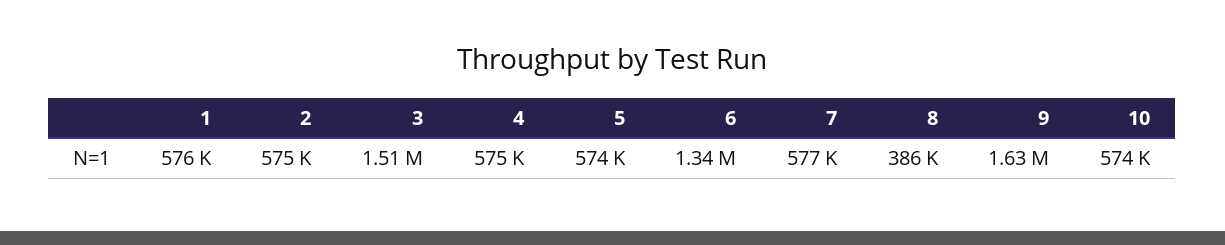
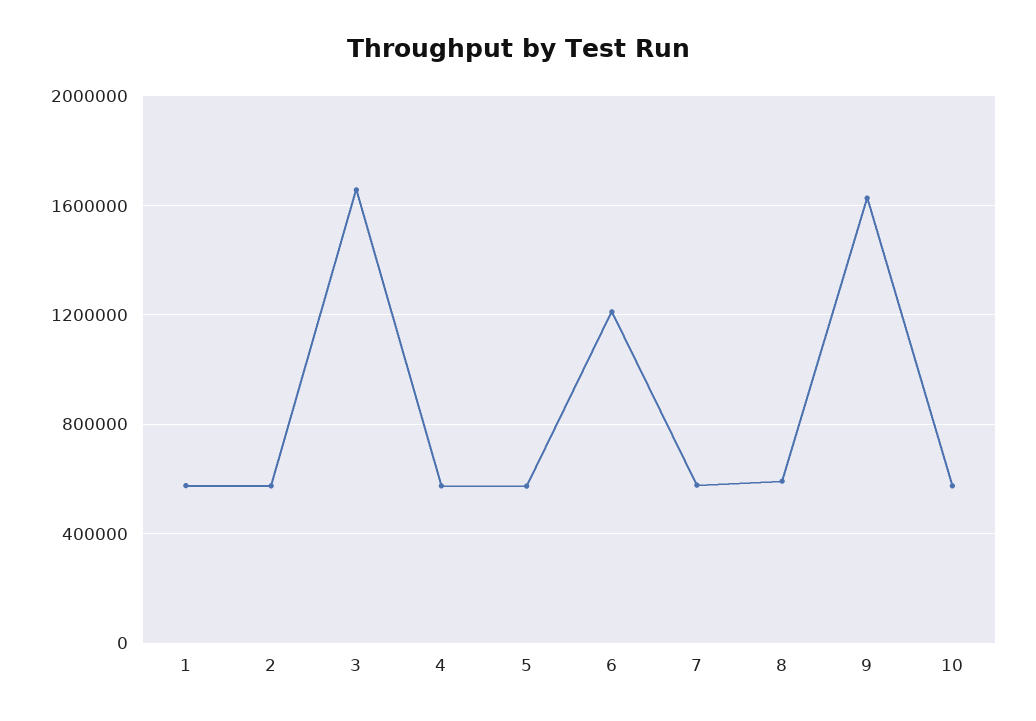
3: 1510000 -> 1650000
6: 1340000 -> 1200000
8: 386000 -> 600000

